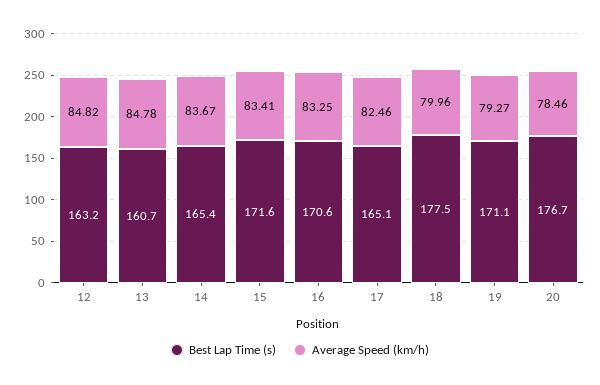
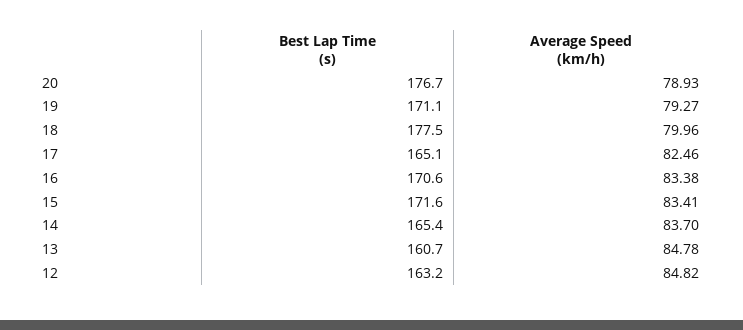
Average Speed (km/h), 14: 83.67 -> 83.7
Average Speed (km/h), 16: 83.25 -> 83.38
Average Speed (km/h), 20: 78.46 -> 78.93

